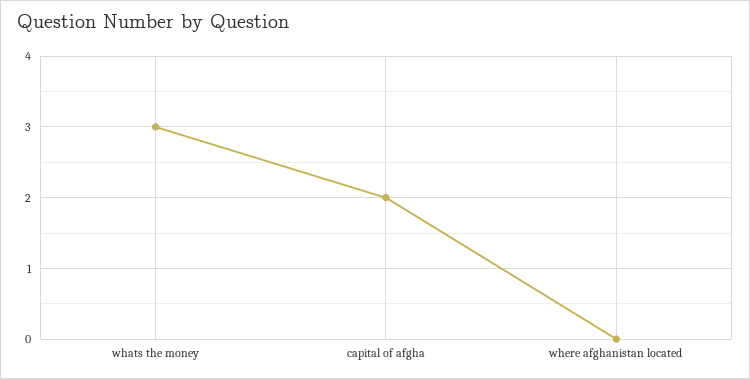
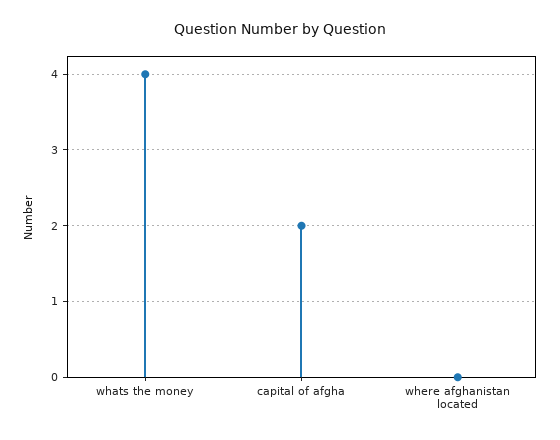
whats the money: 3 -> 4

